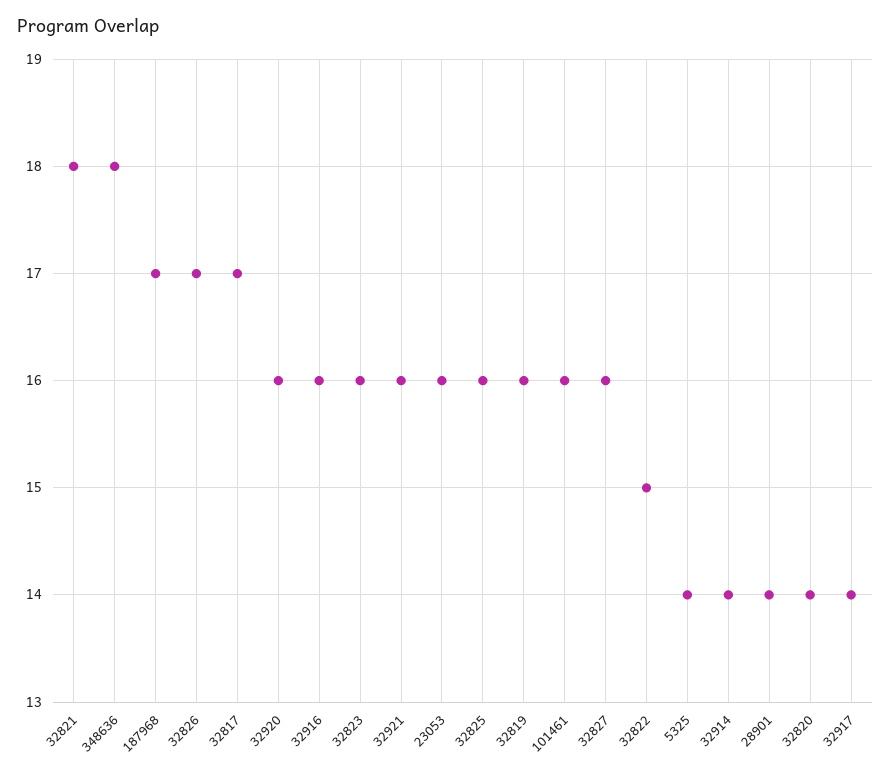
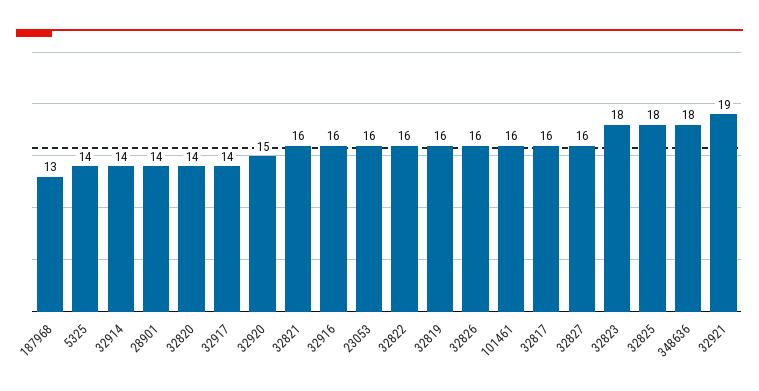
32821: 18 -> 16
187968: 17 -> 13
32826: 17 -> 16
32817: 17 -> 16
32920: 16 -> 15
32823: 16 -> 18
32921: 16 -> 19
32825: 16 -> 18
32822: 15 -> 16

